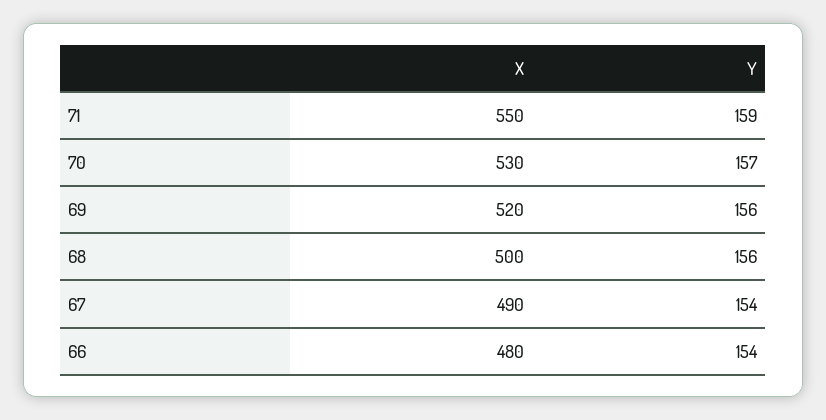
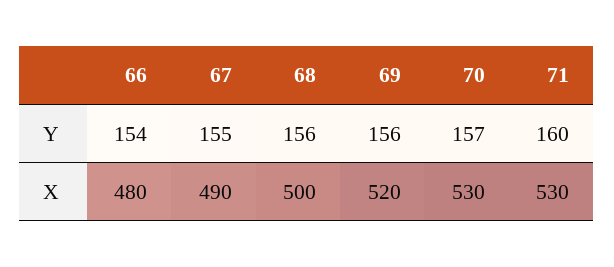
X, 71: 550 -> 530
Y, 71: 159 -> 160
Y, 67: 154 -> 155

